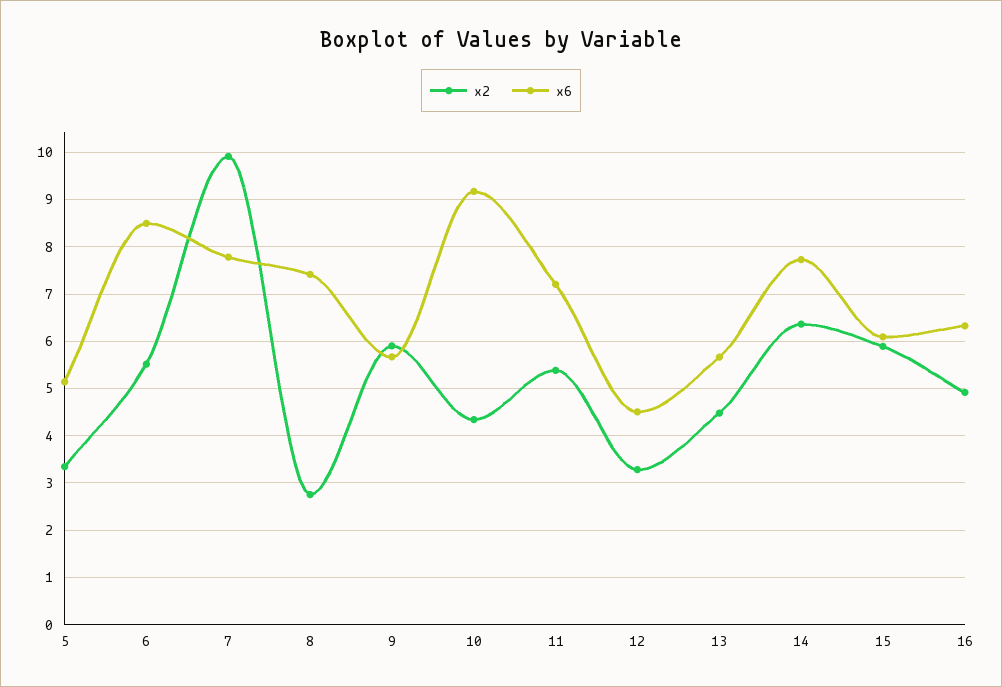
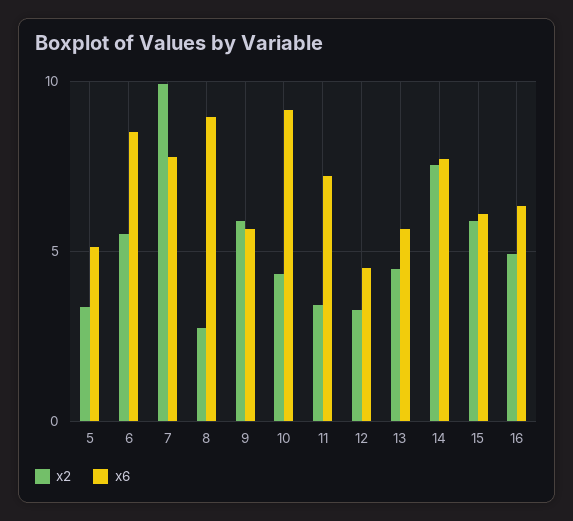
x6, 8: 7.4 -> 9
x2, 11: 5.4 -> 3.5
x2, 14: 6.4 -> 7.5

